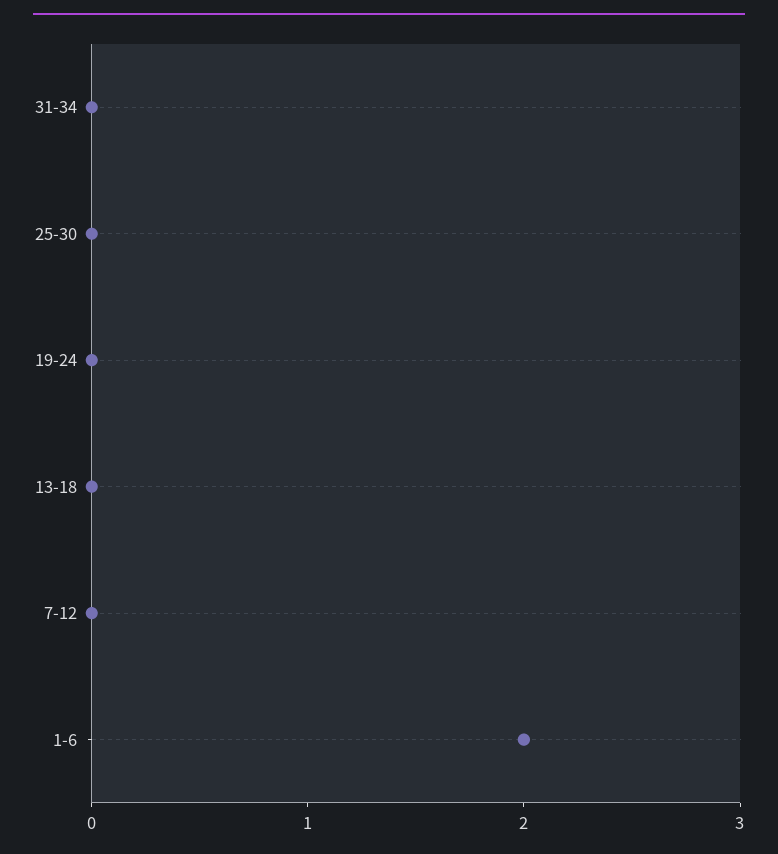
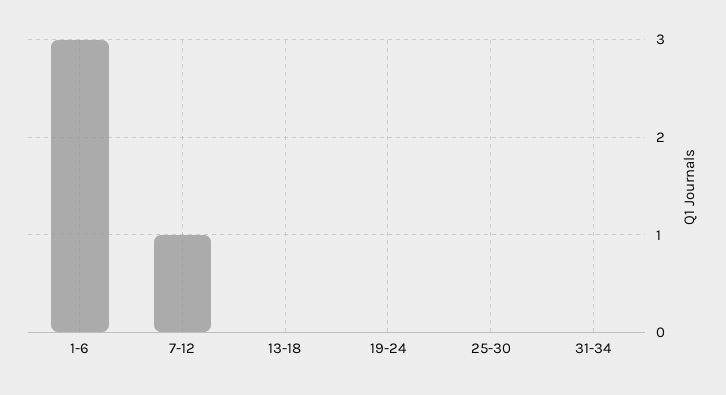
7-12: 0 -> 1
1-6: 2 -> 3

